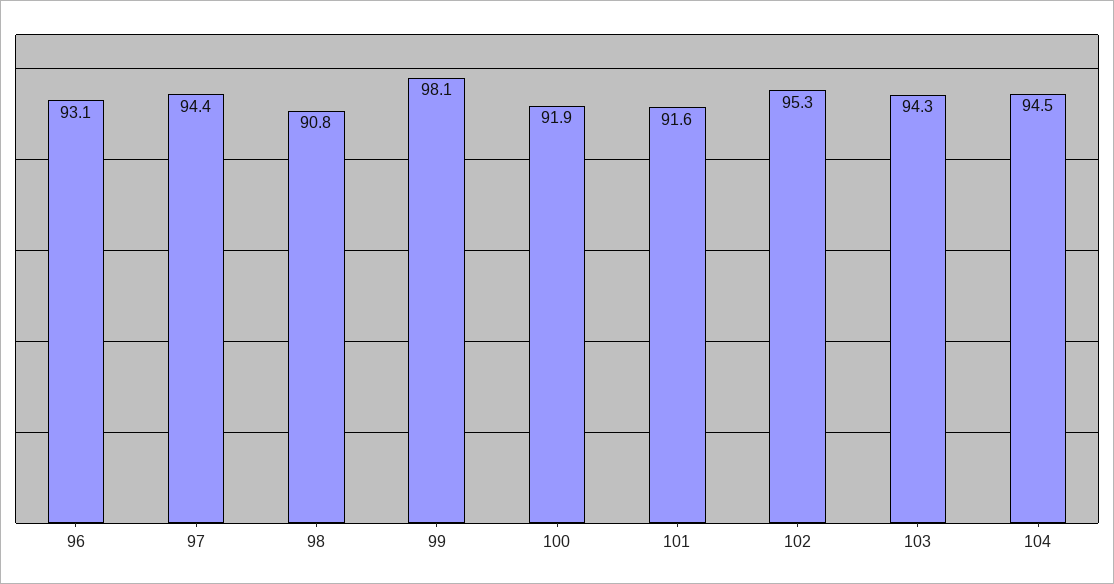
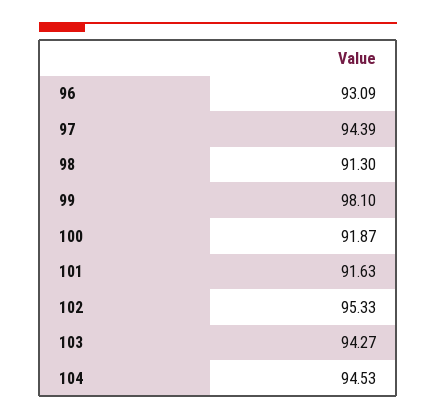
98: 90.8 -> 91.3

